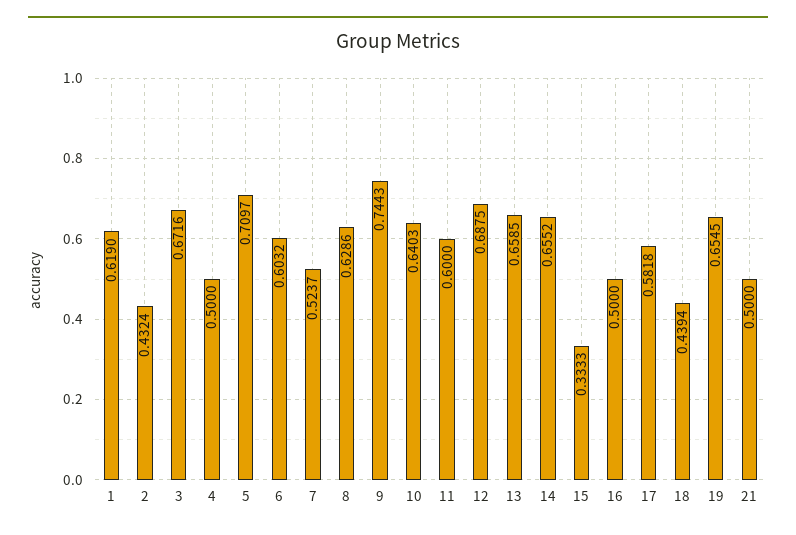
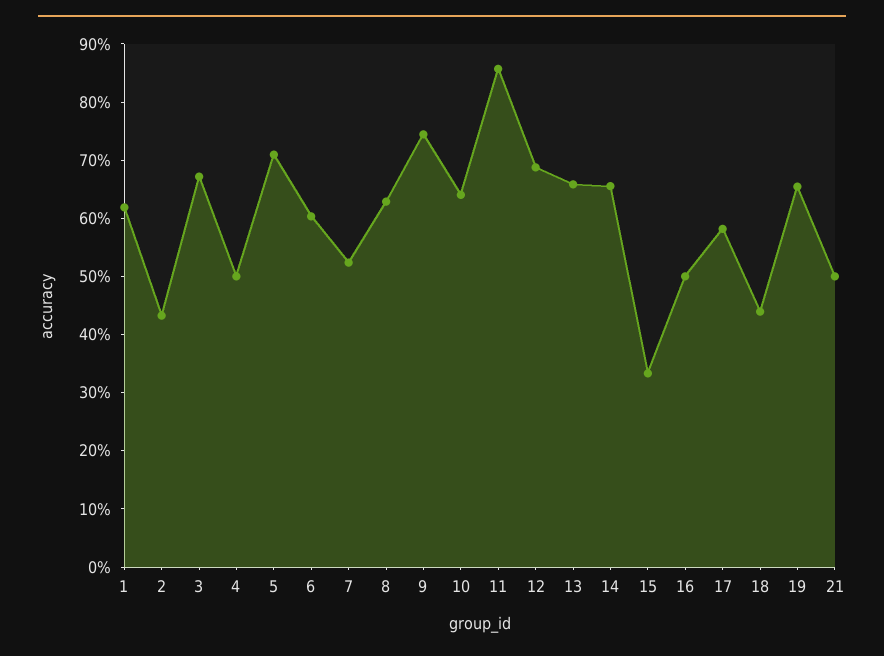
11: 0.6 -> 0.86

